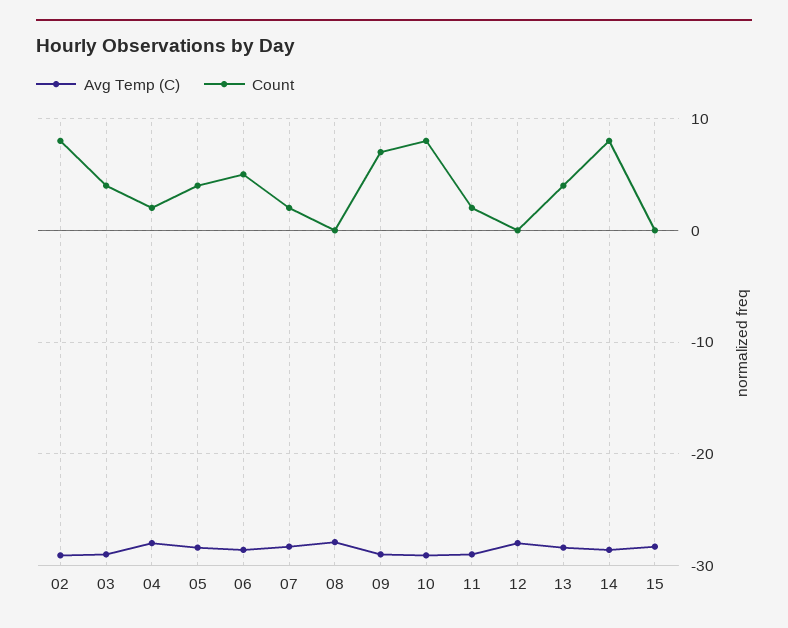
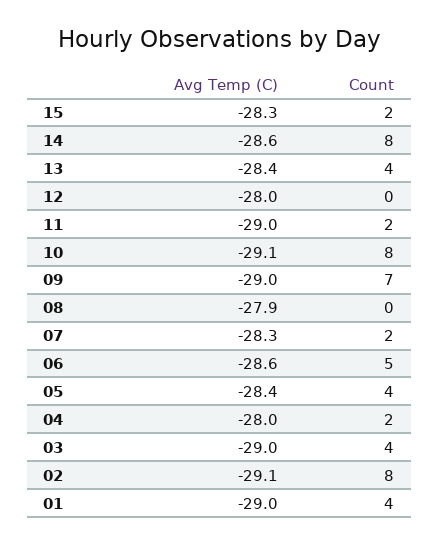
Count, 15: 0 -> 2
Avg Temp (C), 01: none -> -29
Count, 01: none -> 4

